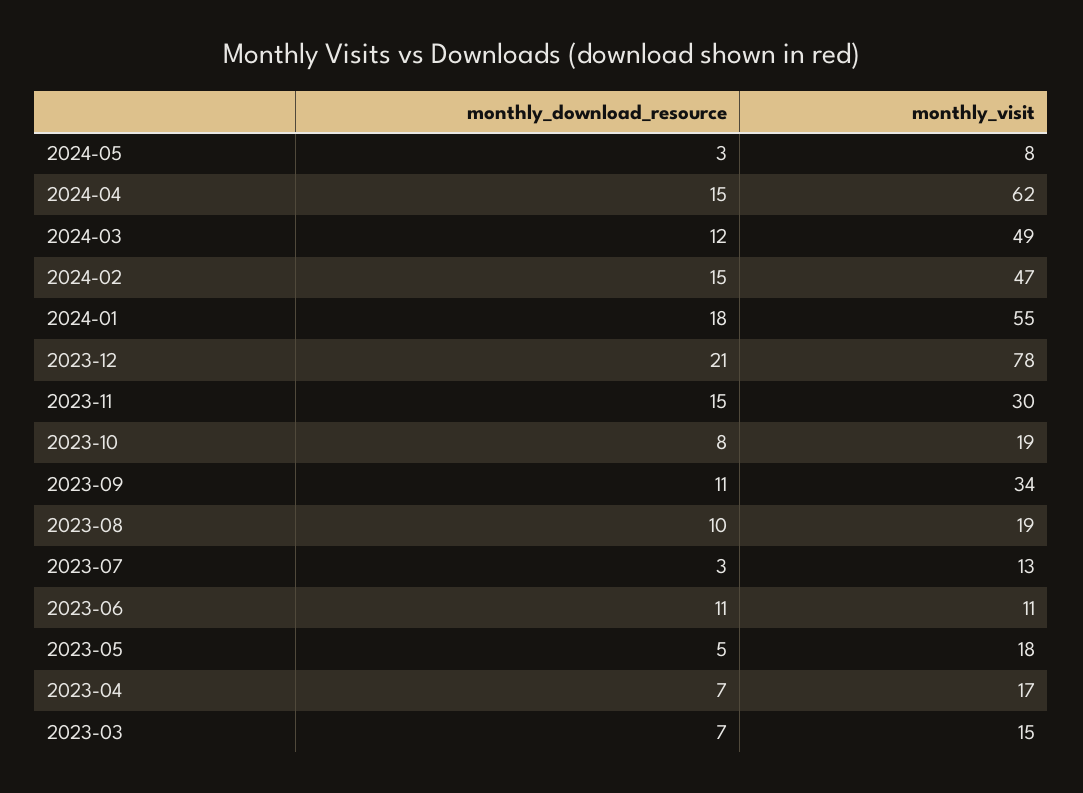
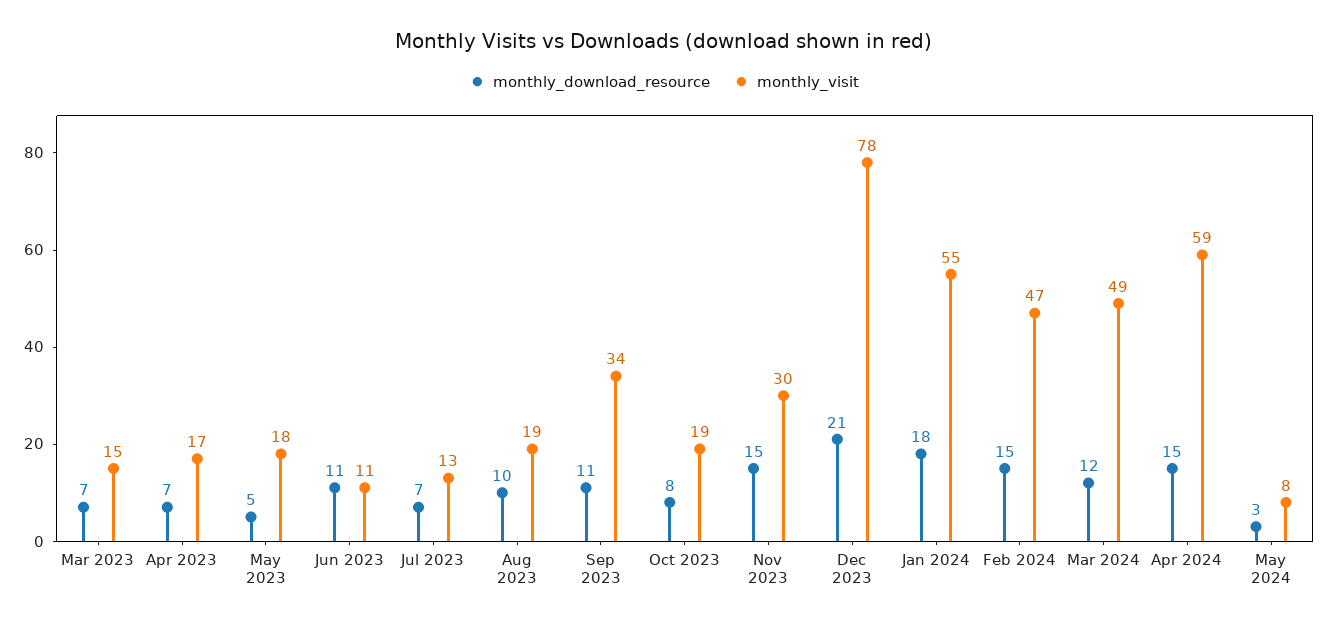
monthly_visit, 2024-04: 62 -> 59
monthly_download_resource, 2023-07: 3 -> 7

